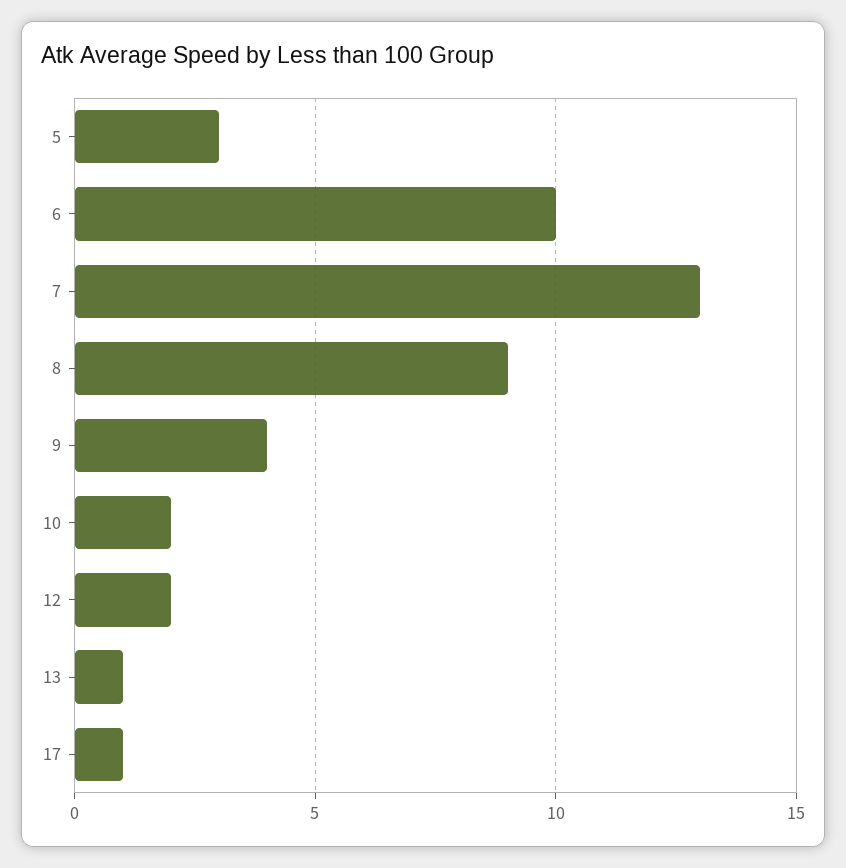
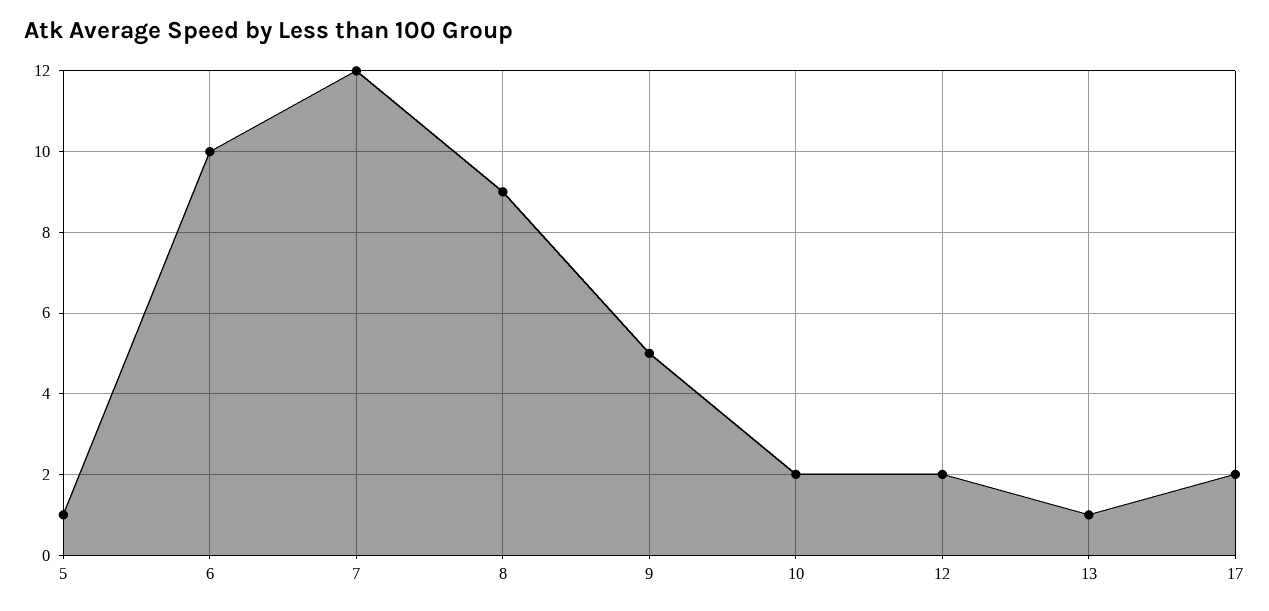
5: 3 -> 1
7: 13 -> 12
9: 4 -> 5
17: 1 -> 2

